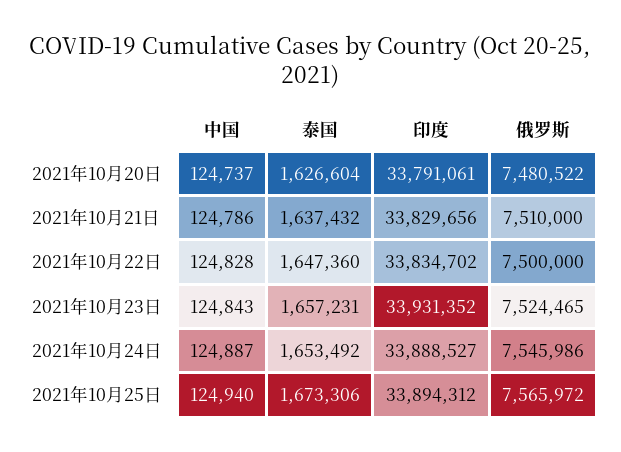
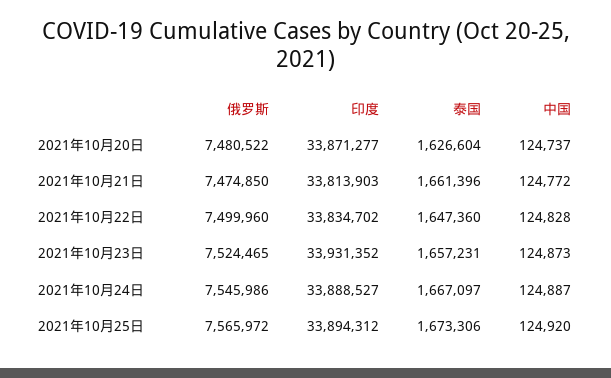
印度, 2021年10月20日: 33791061 -> 33871277
中国, 2021年10月21日: 124786 -> 124772
泰国, 2021年10月21日: 1637432 -> 1661396
印度, 2021年10月21日: 33829656 -> 33813903
俄罗斯, 2021年10月21日: 7510000 -> 7474850
俄罗斯, 2021年10月22日: 7500000 -> 7499960
中国, 2021年10月23日: 124843 -> 124873
泰国, 2021年10月24日: 1653492 -> 1667097
中国, 2021年10月25日: 124940 -> 124920

